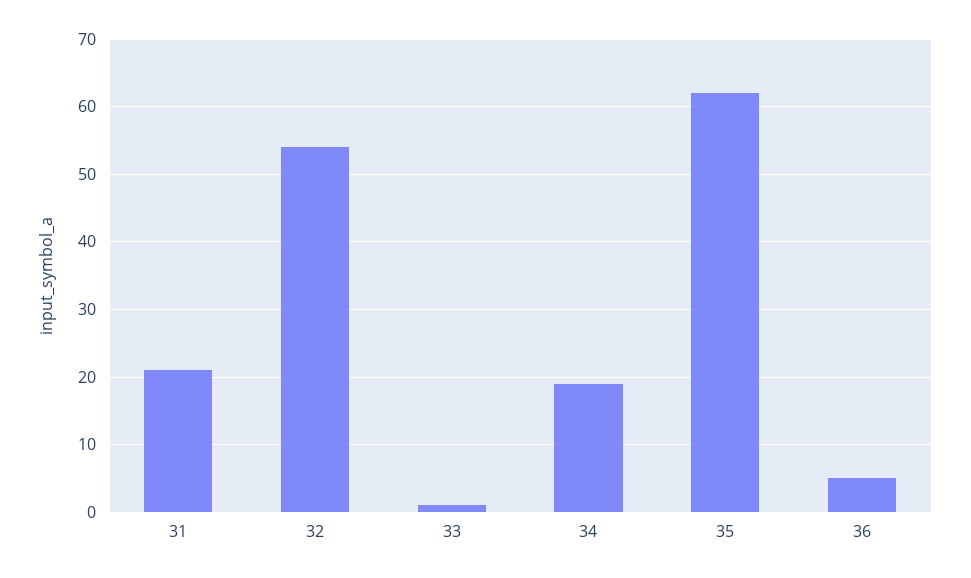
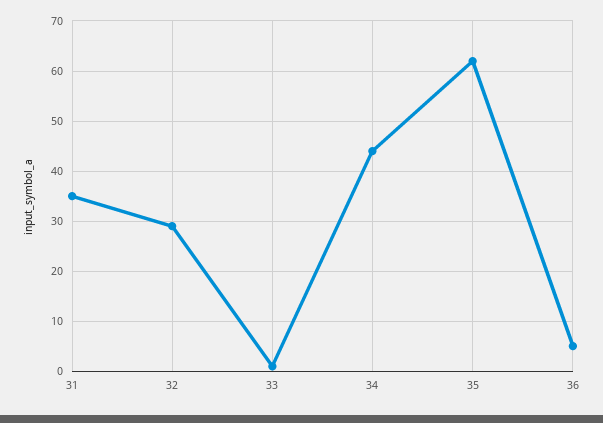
31: 21 -> 35
32: 54 -> 30
34: 19 -> 45

